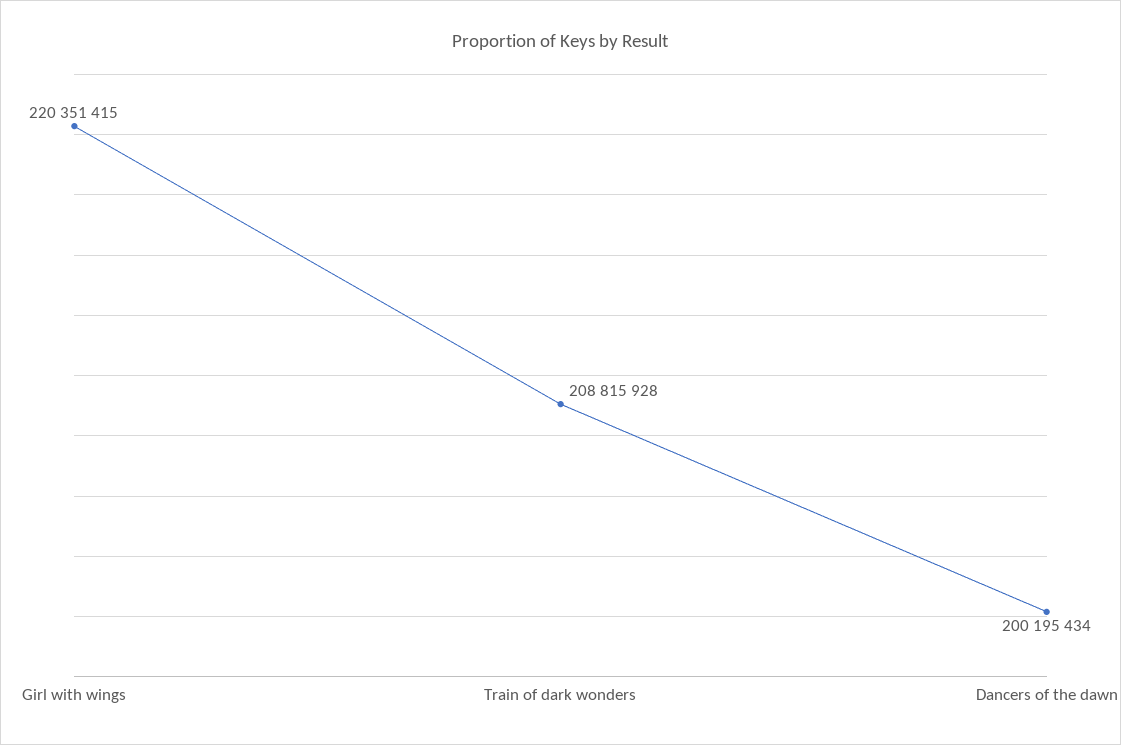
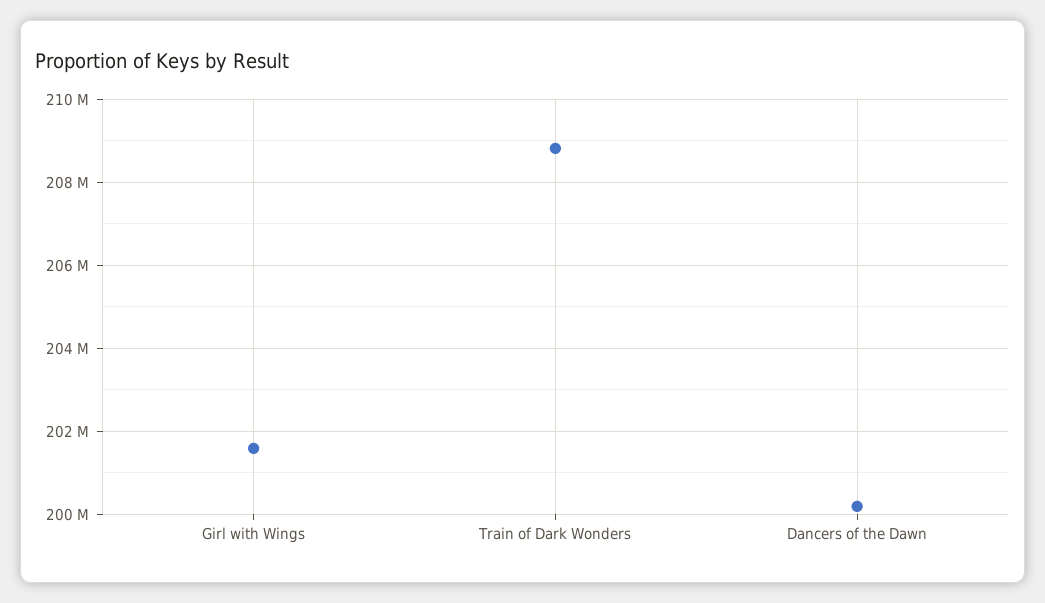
Girl with wings: 220351415 -> 201600000

